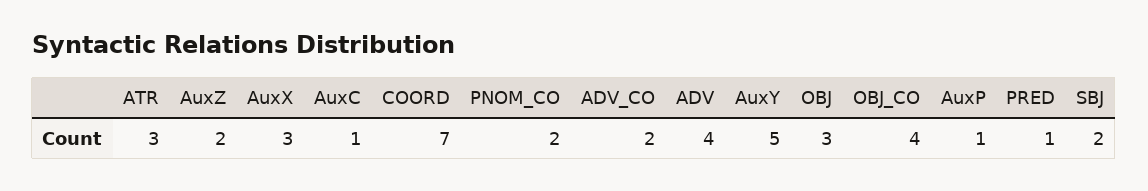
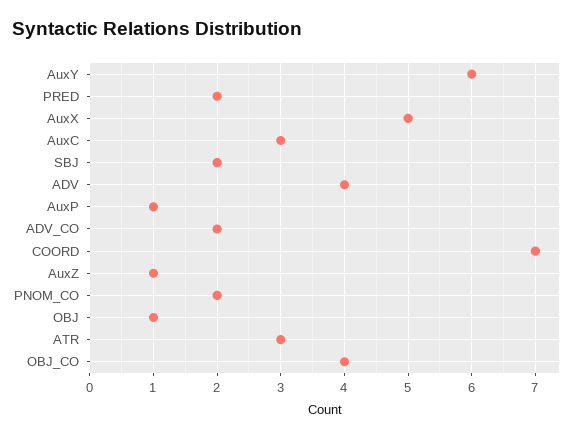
AuxZ: 2 -> 1
AuxX: 3 -> 5
AuxC: 1 -> 3
AuxY: 5 -> 6
OBJ: 3 -> 1
PRED: 1 -> 2

